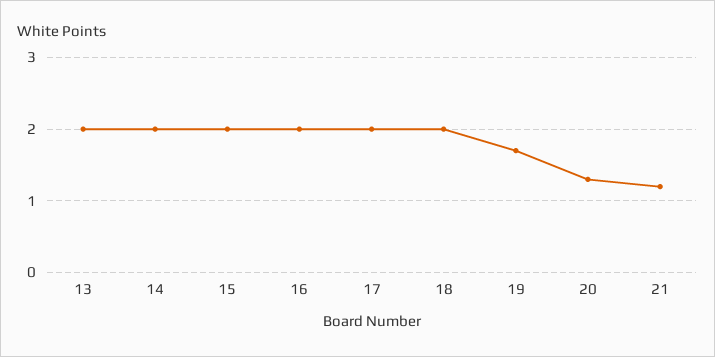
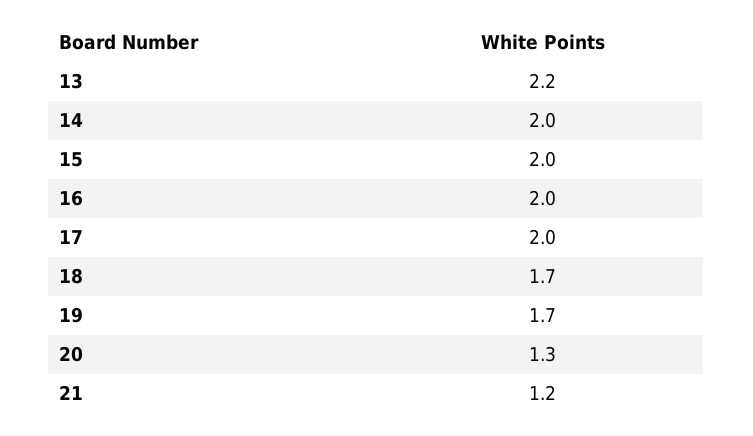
13: 2 -> 2.2
18: 2 -> 1.7

